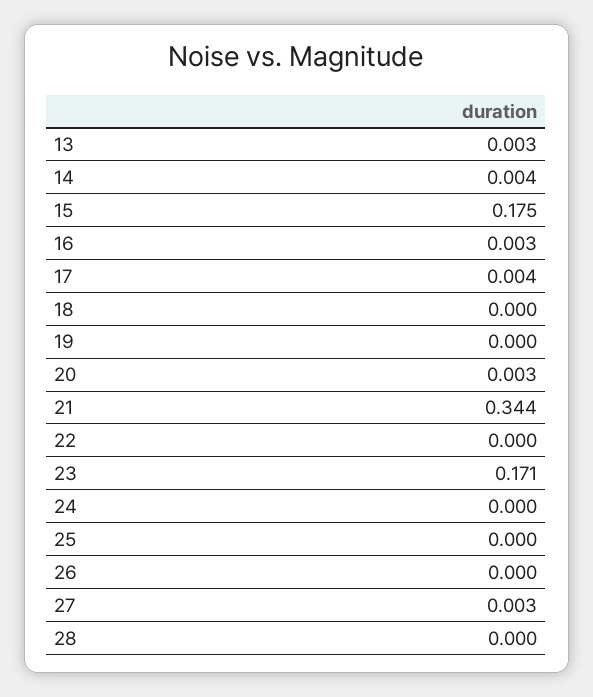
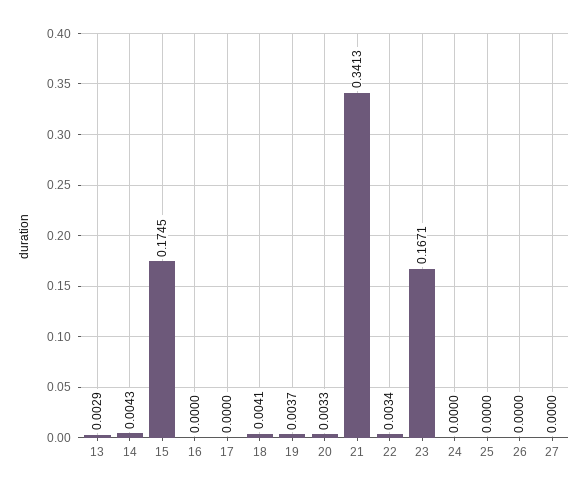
16: 0.003 -> 0
17: 0.004 -> 0
18: 0 -> 0.0041
19: 0 -> 0.0037
21: 0.344 -> 0.3413
22: 0 -> 0.0034
23: 0.171 -> 0.1671
27: 0.003 -> 0
28: 0 -> none

